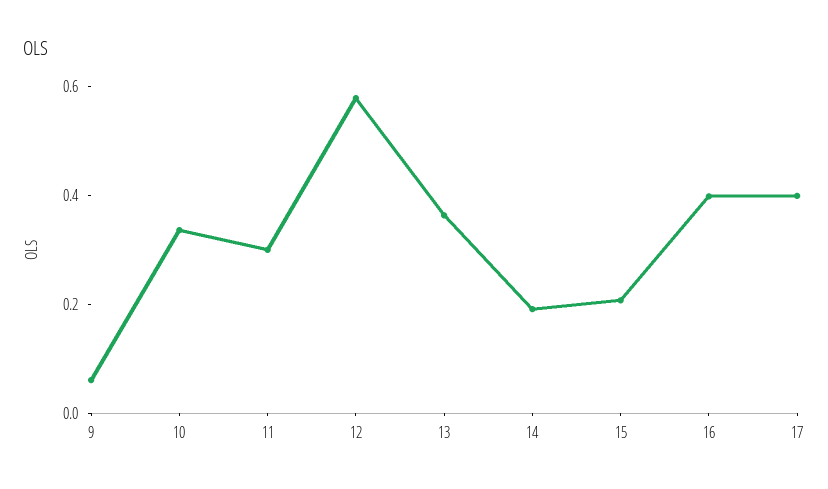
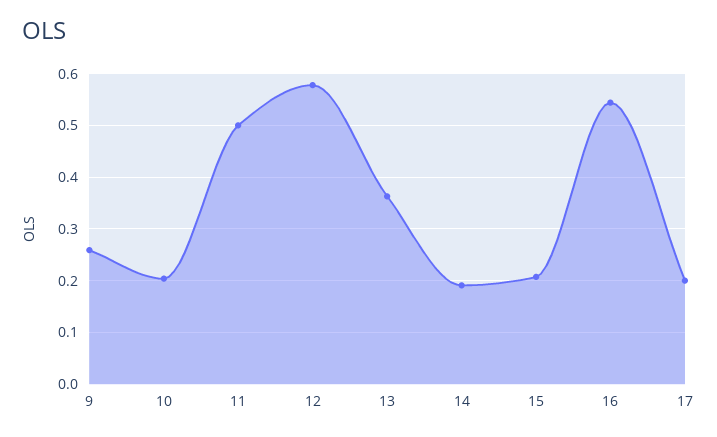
9: 0.05 -> 0.26
10: 0.35 -> 0.2
11: 0.3 -> 0.5
16: 0.4 -> 0.54
17: 0.4 -> 0.2

